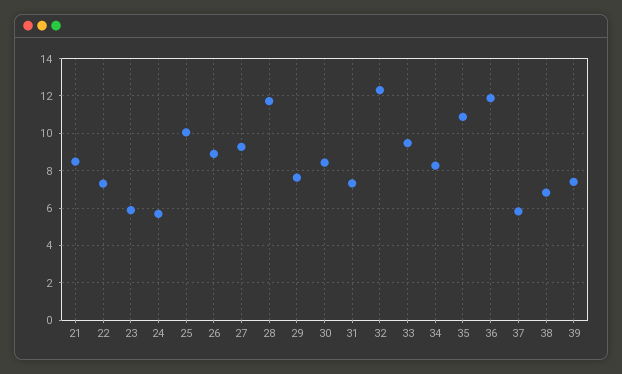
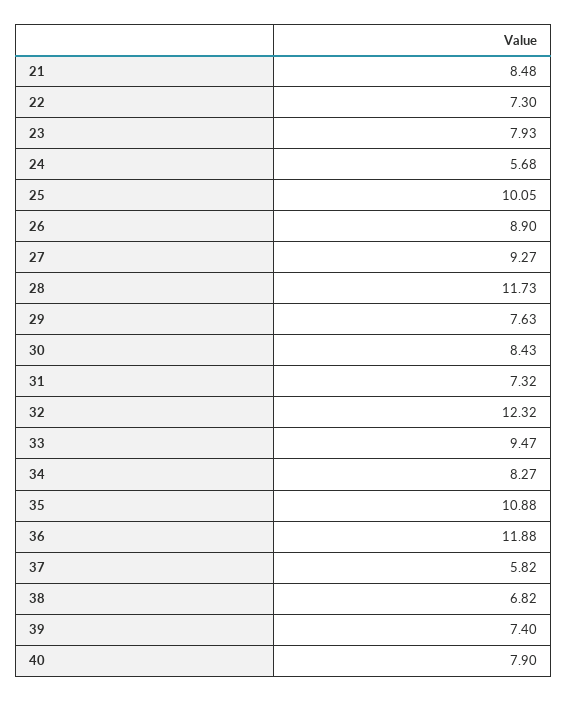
23: 6 -> 7.93
40: none -> 7.9

